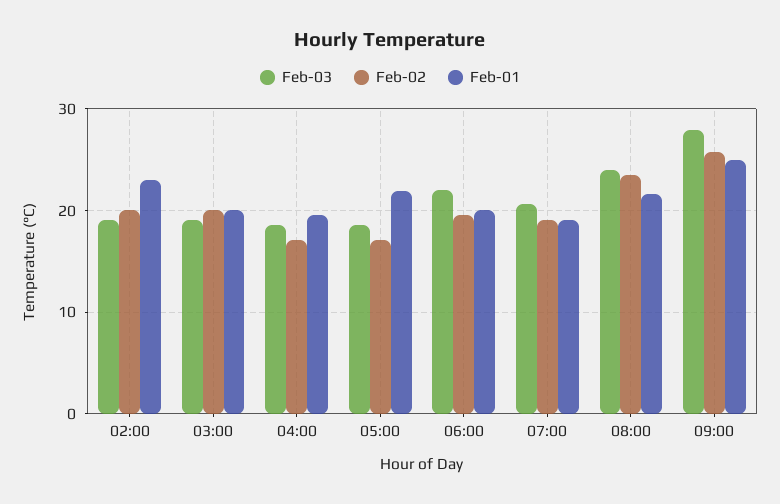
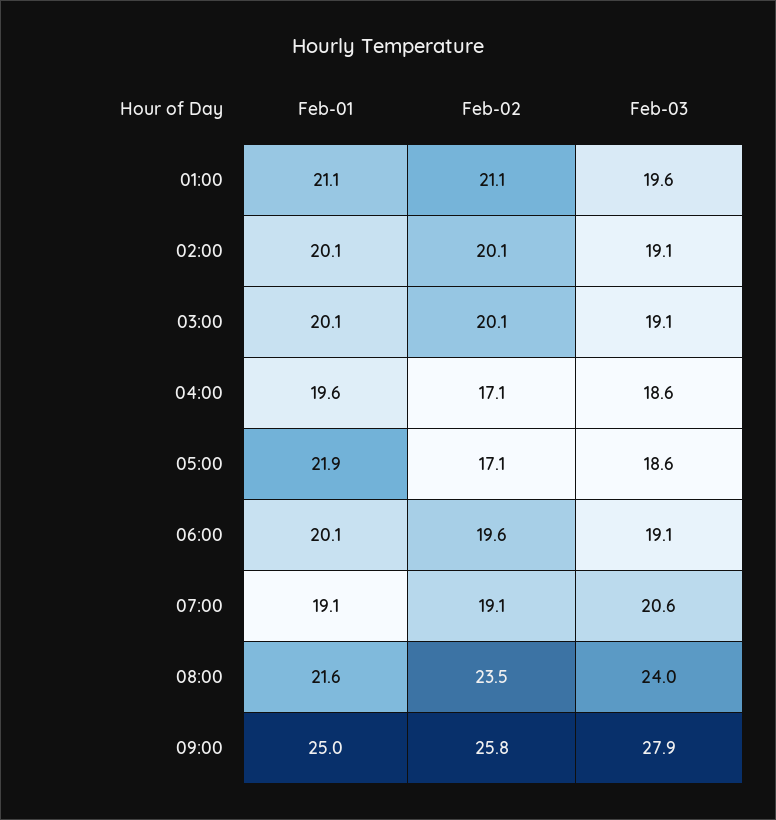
Feb-01, 02:00: 23 -> 20.1
Feb-03, 06:00: 22 -> 19.1
Feb-01, 01:00: none -> 21.1
Feb-02, 01:00: none -> 21.1
Feb-03, 01:00: none -> 19.6

